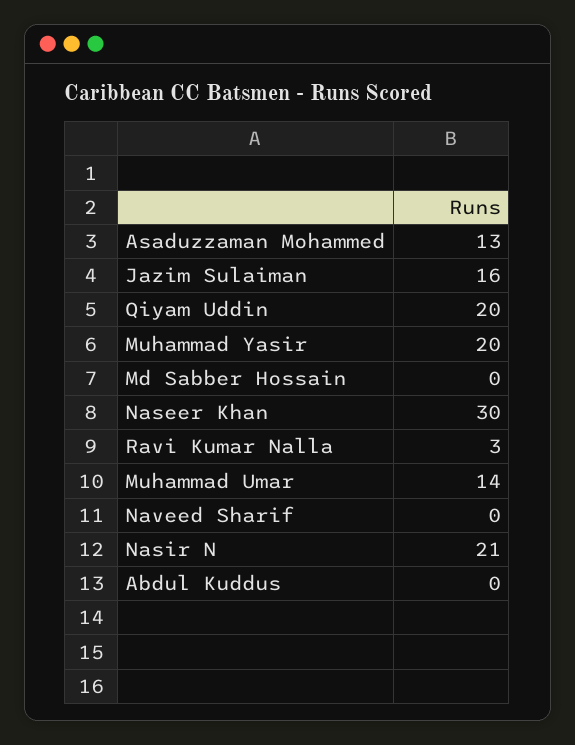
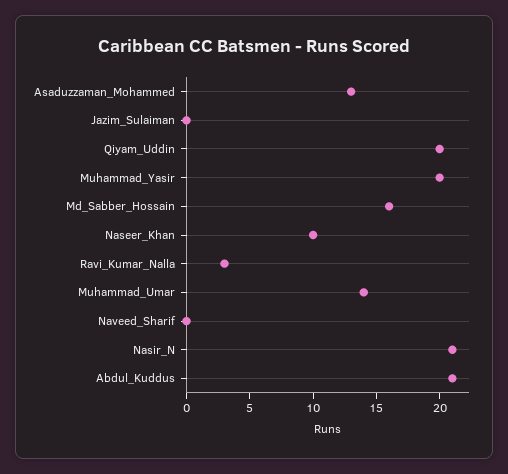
Jazim Sulaiman: 16 -> 0
Md Sabber Hossain: 0 -> 16
Naseer Khan: 30 -> 10
Abdul Kuddus: 0 -> 21

